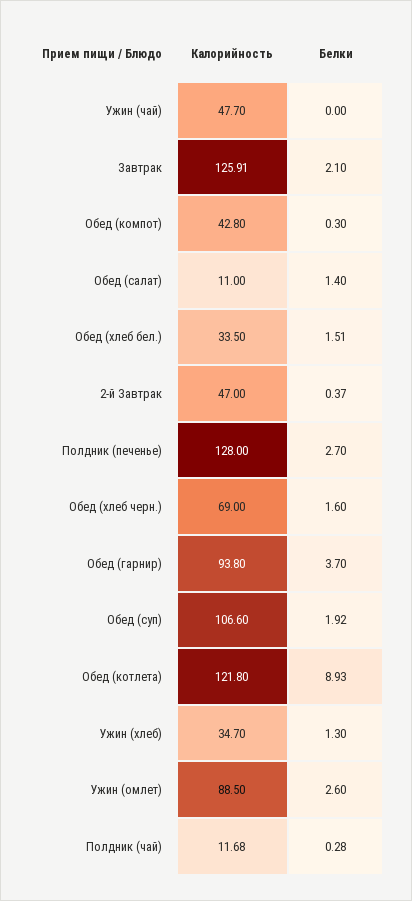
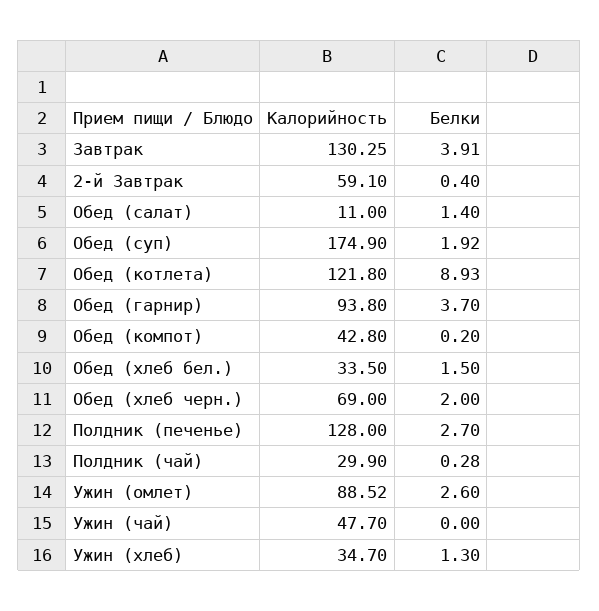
Калорийность, Завтрак: 125.91 -> 130.25
Белки, Завтрак: 2.1 -> 3.91
Белки, Обед (компот): 0.3 -> 0.2
Белки, Обед (хлеб бел.): 1.51 -> 1.5
Калорийность, 2-й Завтрак: 47 -> 59.1
Белки, 2-й Завтрак: 0.37 -> 0.4
Белки, Обед (хлеб черн.): 1.6 -> 2
Калорийность, Обед (суп): 106.6 -> 174.9
Калорийность, Ужин (омлет): 88.5 -> 88.52
Калорийность, Полдник (чай): 11.68 -> 29.9

